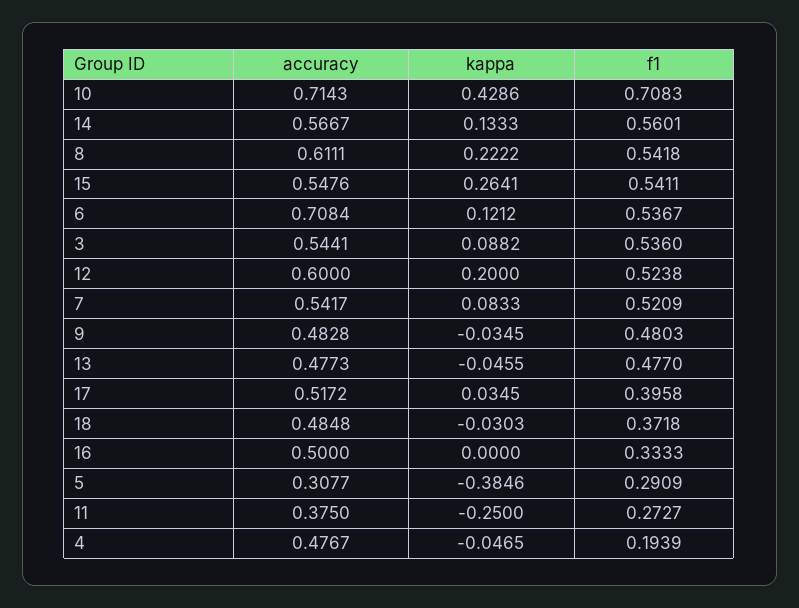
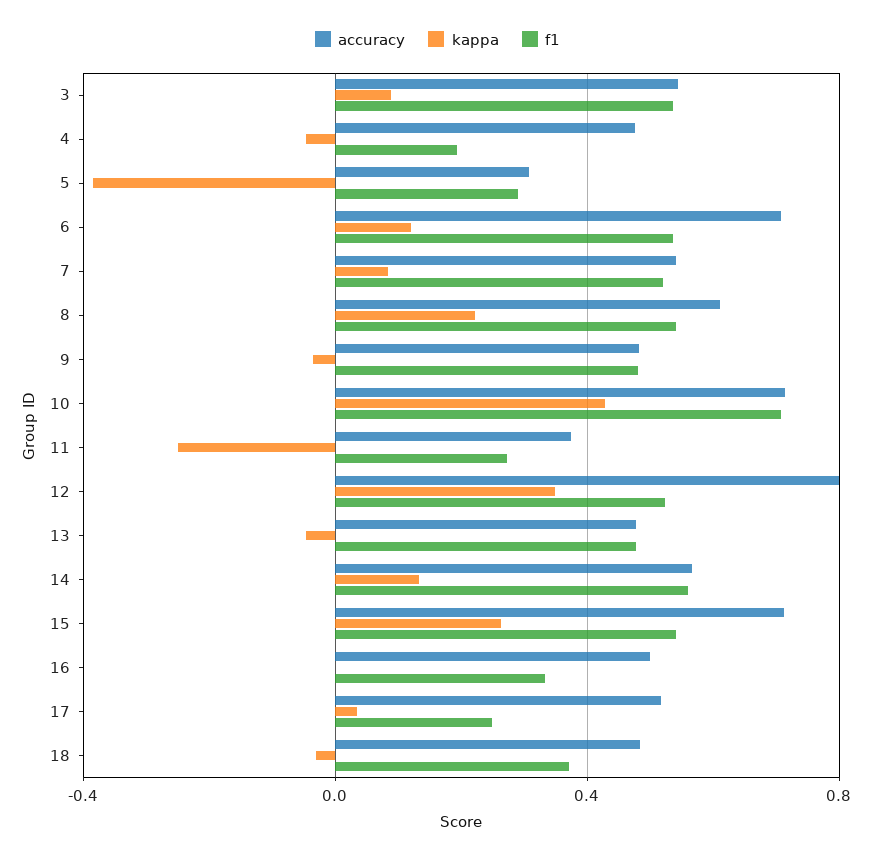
accuracy, 15: 0.5476 -> 0.7
accuracy, 12: 0.6 -> 0.8
kappa, 12: 0.2 -> 0.35
f1, 17: 0.3958 -> 0.25

